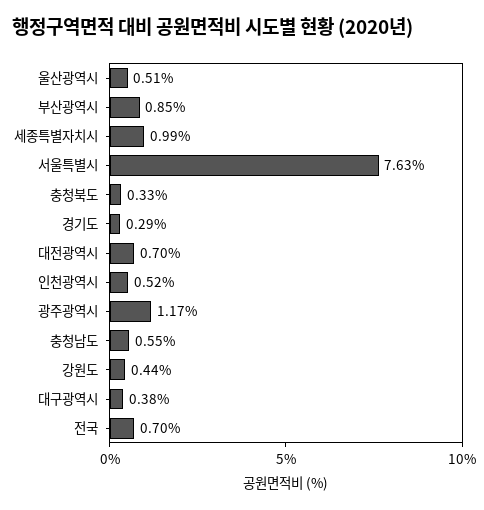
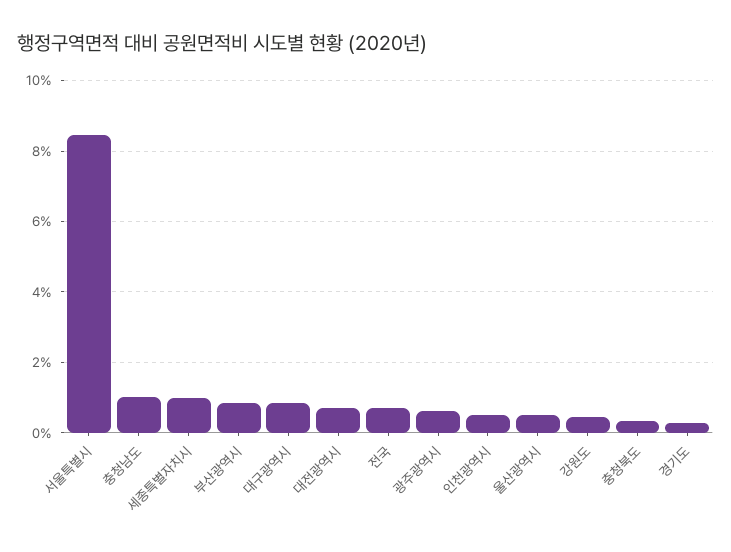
서울특별시: 7.63 -> 8.4
광주광역시: 1.17 -> 0.6
충청남도: 0.55 -> 1
대구광역시: 0.38 -> 0.8

